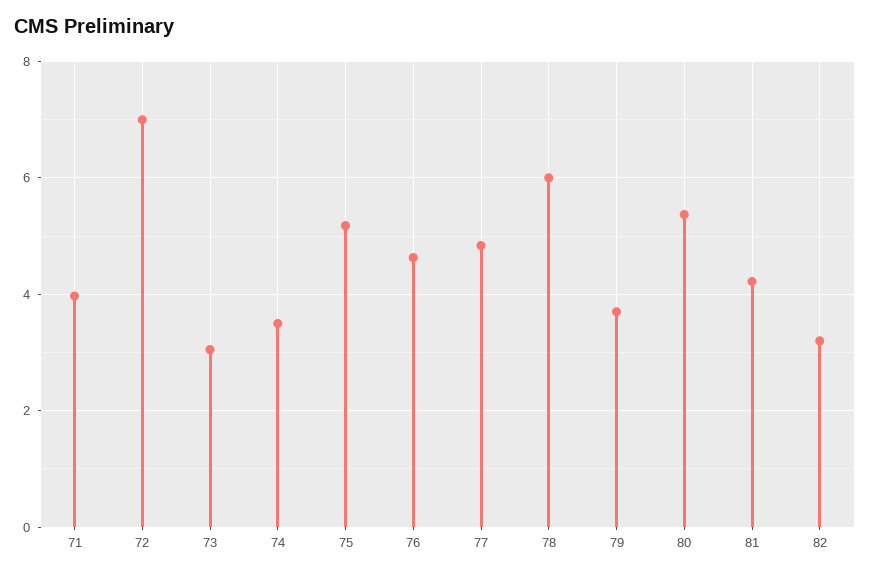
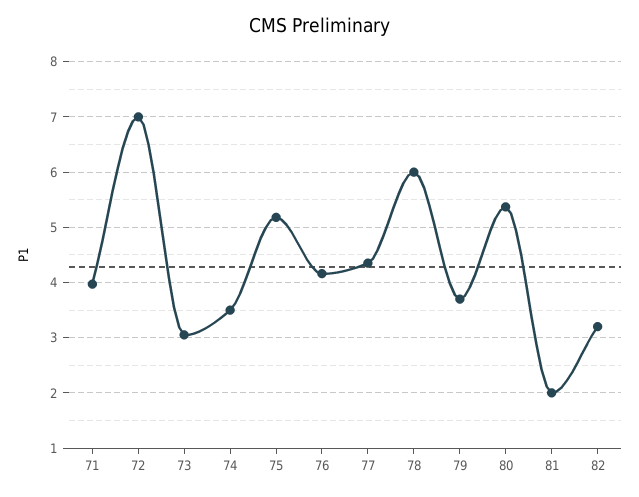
76: 4.6 -> 4.2
77: 4.8 -> 4.4
81: 4.2 -> 2

